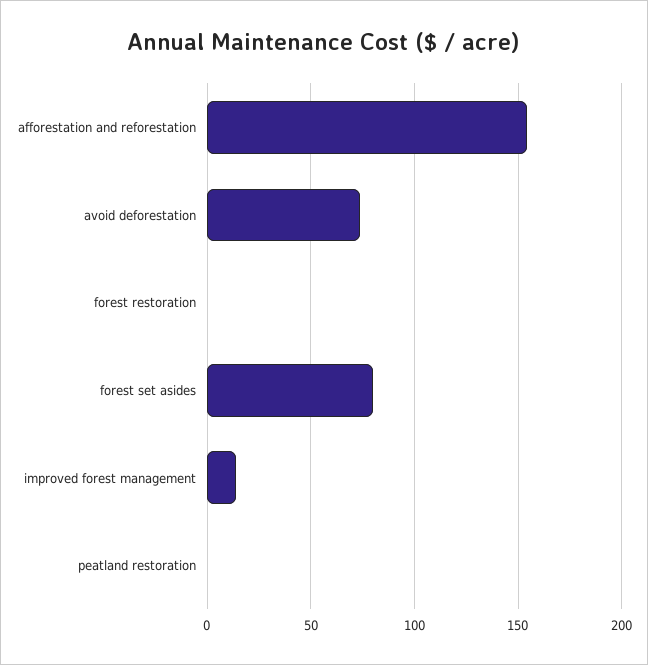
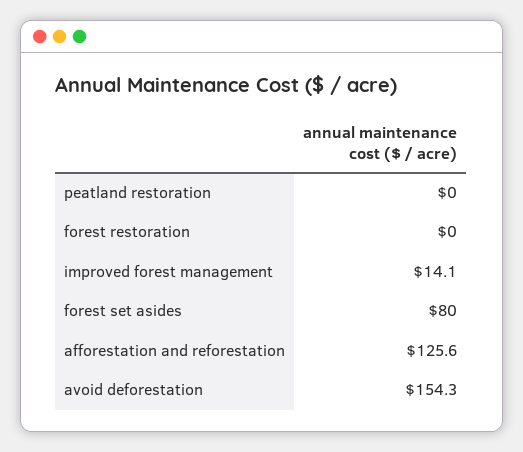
afforestation and reforestation: 155 -> 125.6
avoid deforestation: 75 -> 154.3

